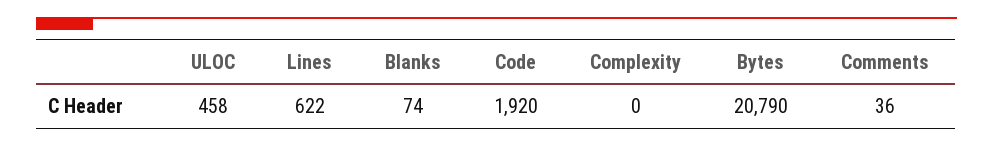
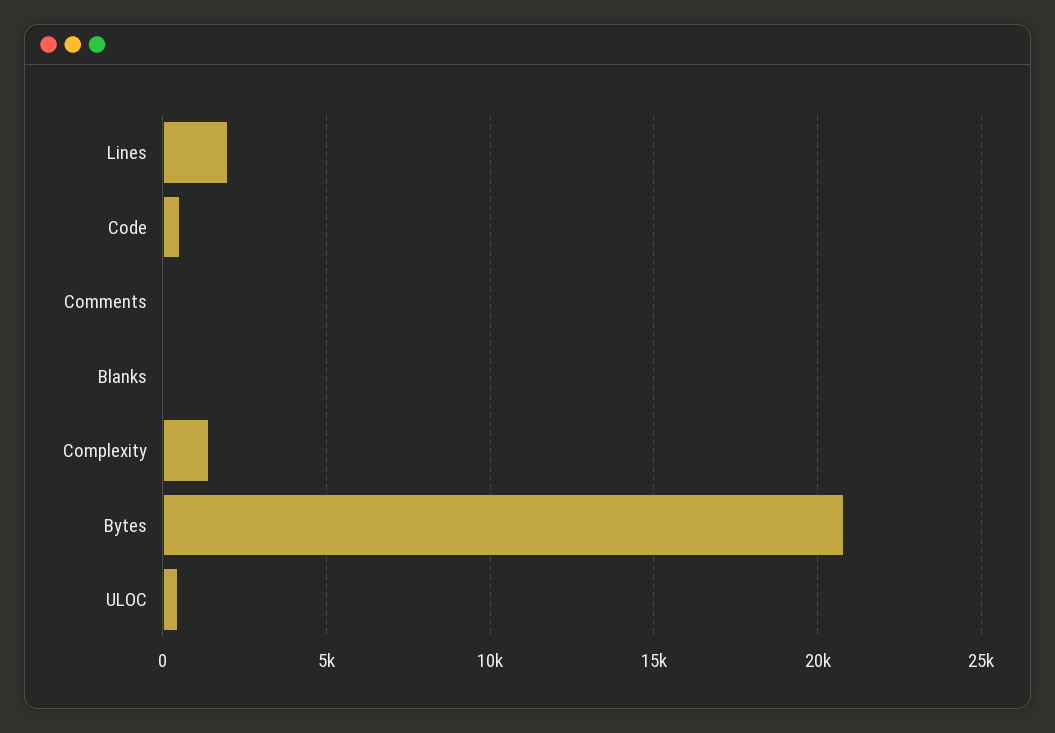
Lines: 622 -> 2000
Code: 1920 -> 500
Complexity: 0 -> 1500

